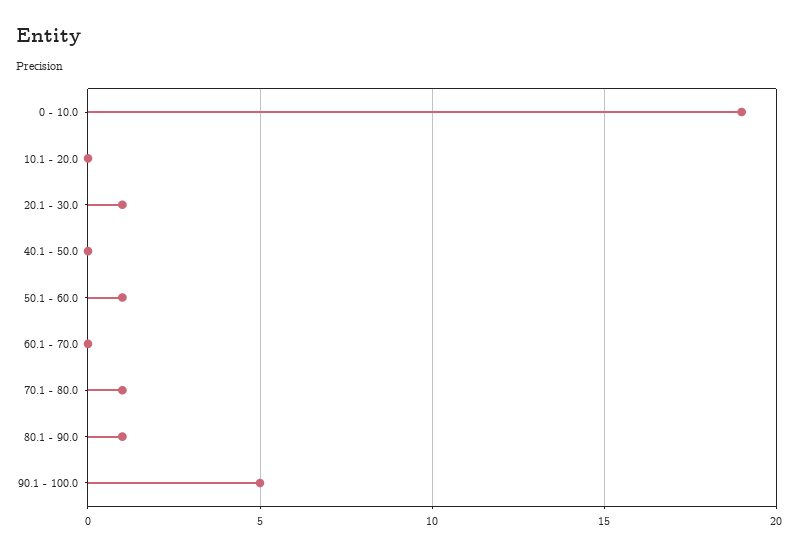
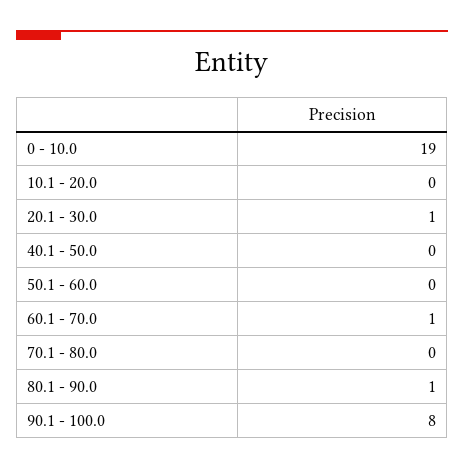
50.1 - 60.0: 1 -> 0
60.1 - 70.0: 0 -> 1
70.1 - 80.0: 1 -> 0
90.1 - 100.0: 5 -> 8

